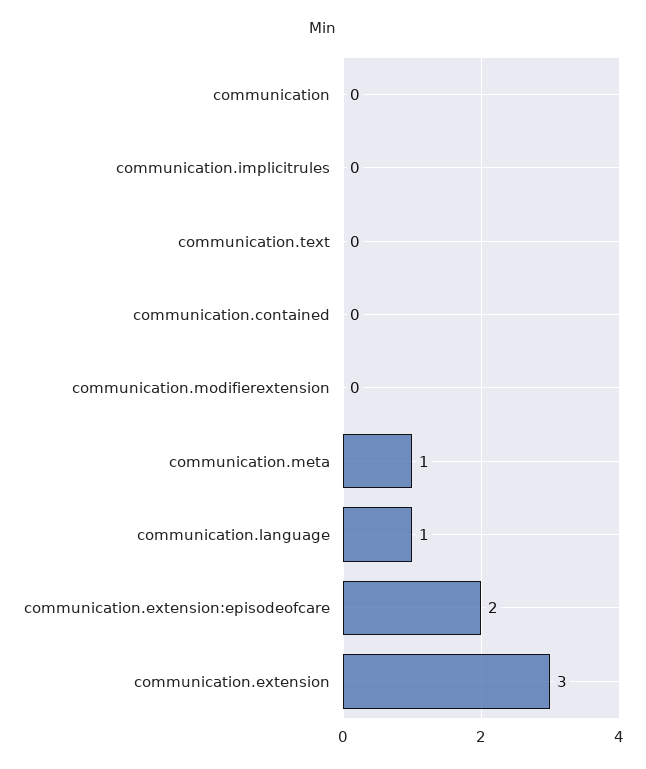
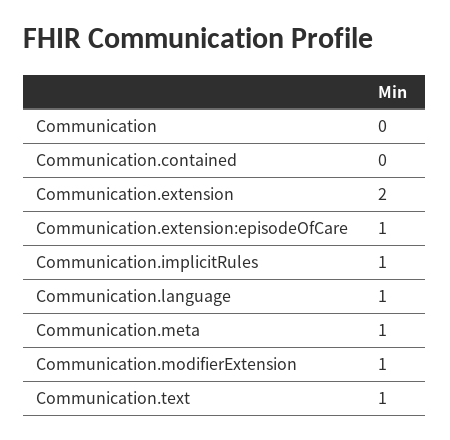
communication.implicitrules: 0 -> 1
communication.text: 0 -> 1
communication.modifierextension: 0 -> 1
communication.extension:episodeofcare: 2 -> 1
communication.extension: 3 -> 2

